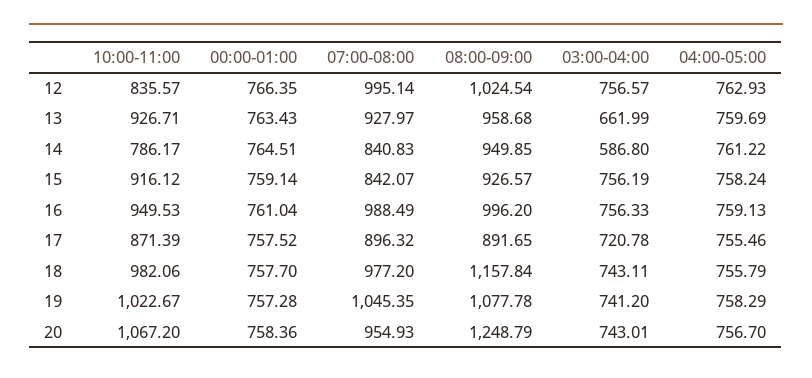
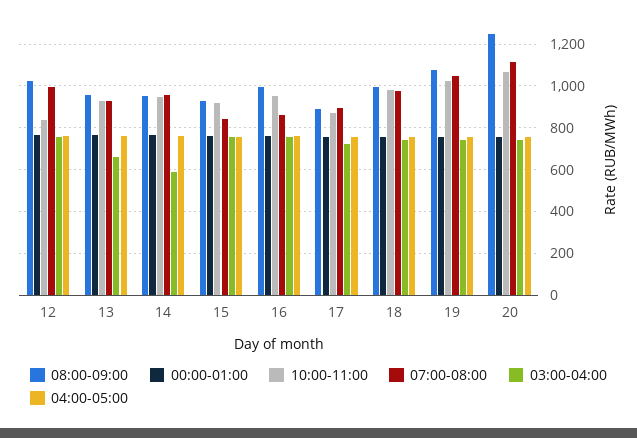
10:00-11:00, 14: 786.17 -> 950
07:00-08:00, 14: 840.83 -> 950
07:00-08:00, 16: 988.49 -> 850
08:00-09:00, 18: 1157.84 -> 1000
07:00-08:00, 20: 954.93 -> 1100

